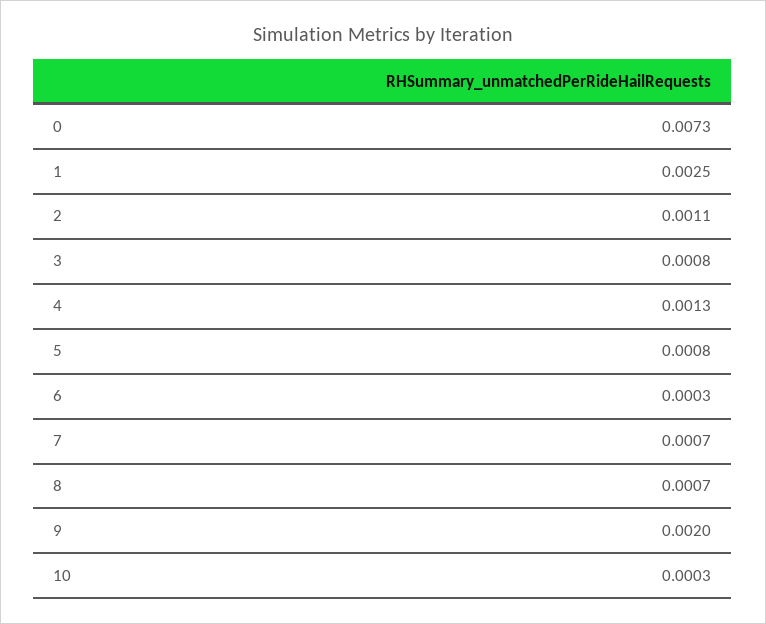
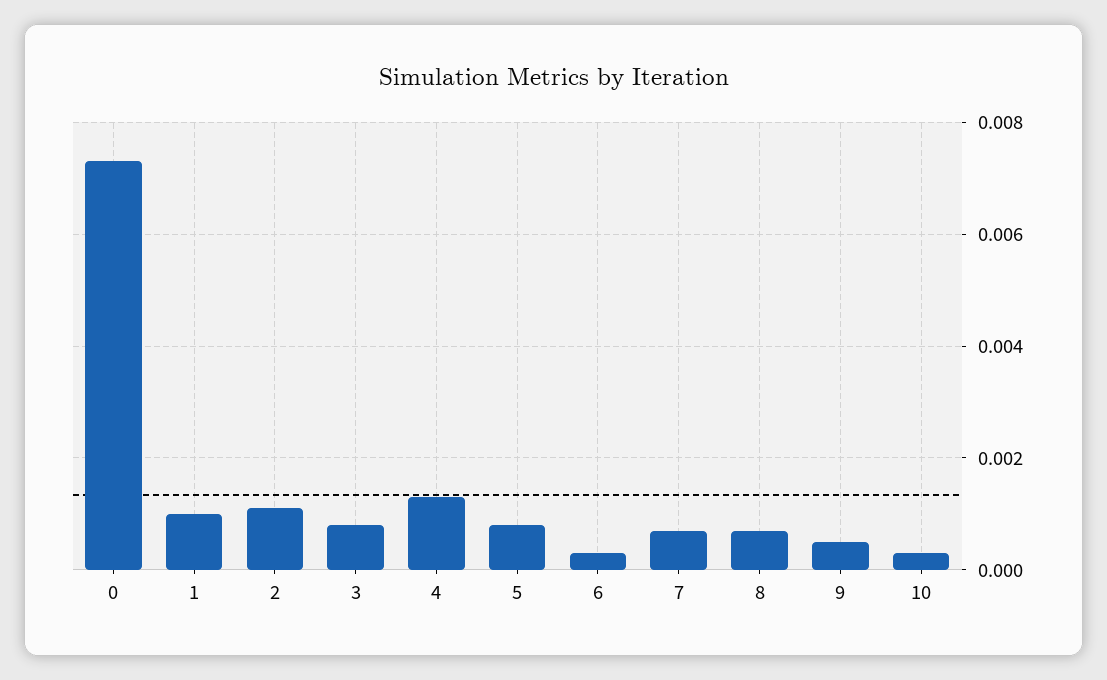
1: 0.0025 -> 0.001
9: 0.002 -> 0.0005

